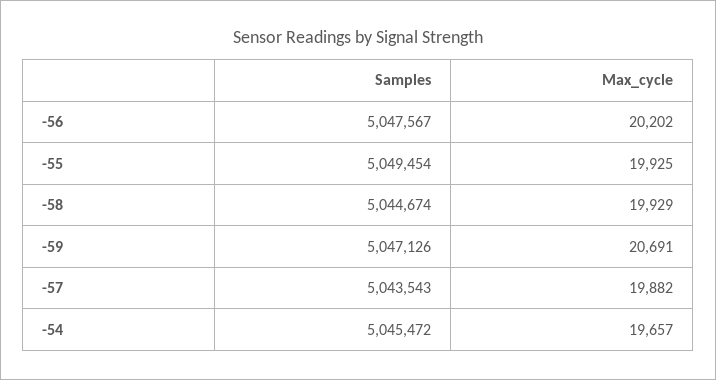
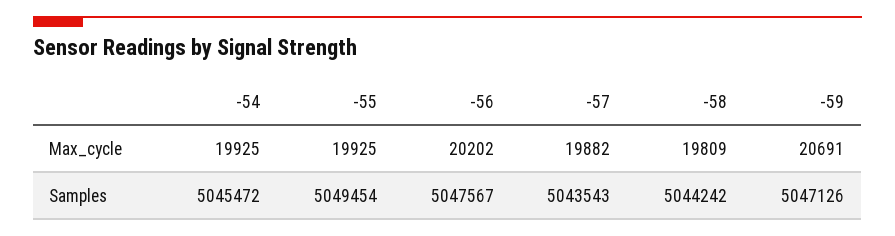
Samples, -58: 5044674 -> 5044242
Max_cycle, -58: 19929 -> 19809
Max_cycle, -54: 19657 -> 19925

